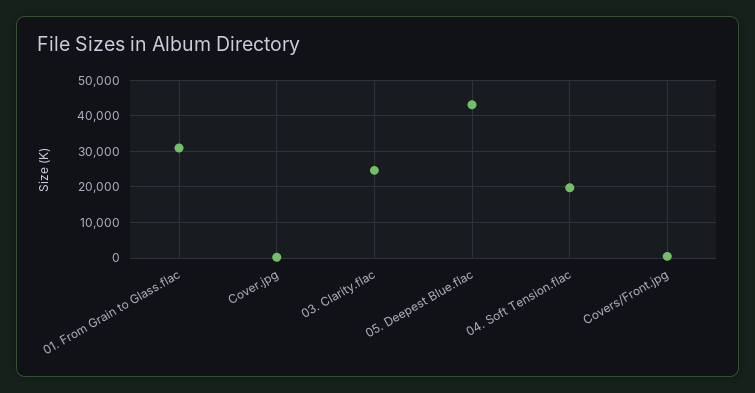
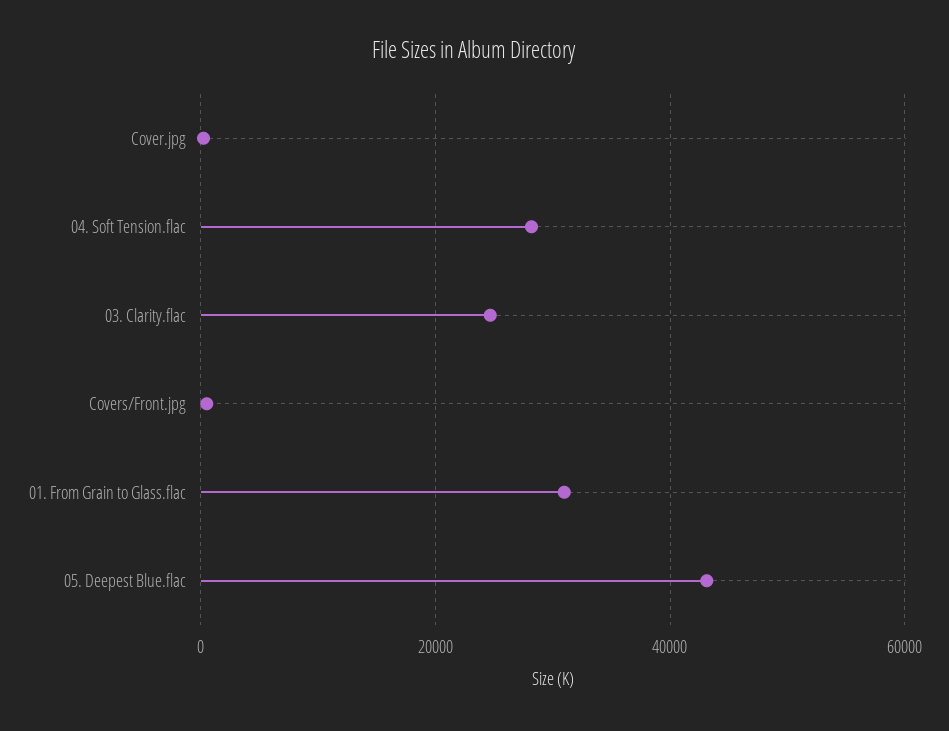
04. Soft Tension.flac: 20000 -> 28000

